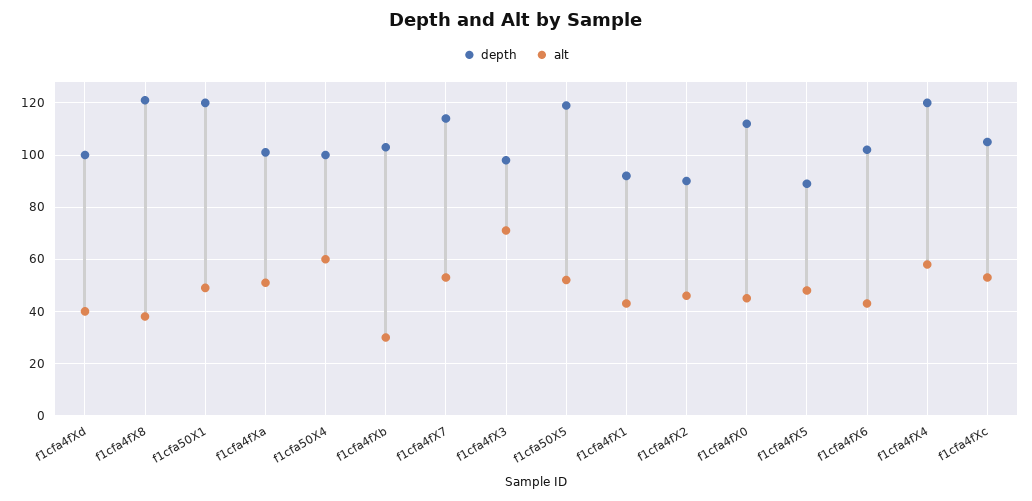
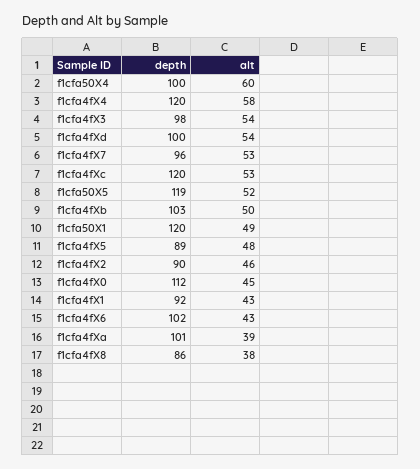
alt, f1cfa4fXd: 40 -> 54
depth, f1cfa4fX8: 120 -> 86
alt, f1cfa4fXa: 50 -> 39
alt, f1cfa4fXb: 30 -> 50
depth, f1cfa4fX7: 115 -> 96
alt, f1cfa4fX3: 70 -> 54
depth, f1cfa4fXc: 105 -> 120

